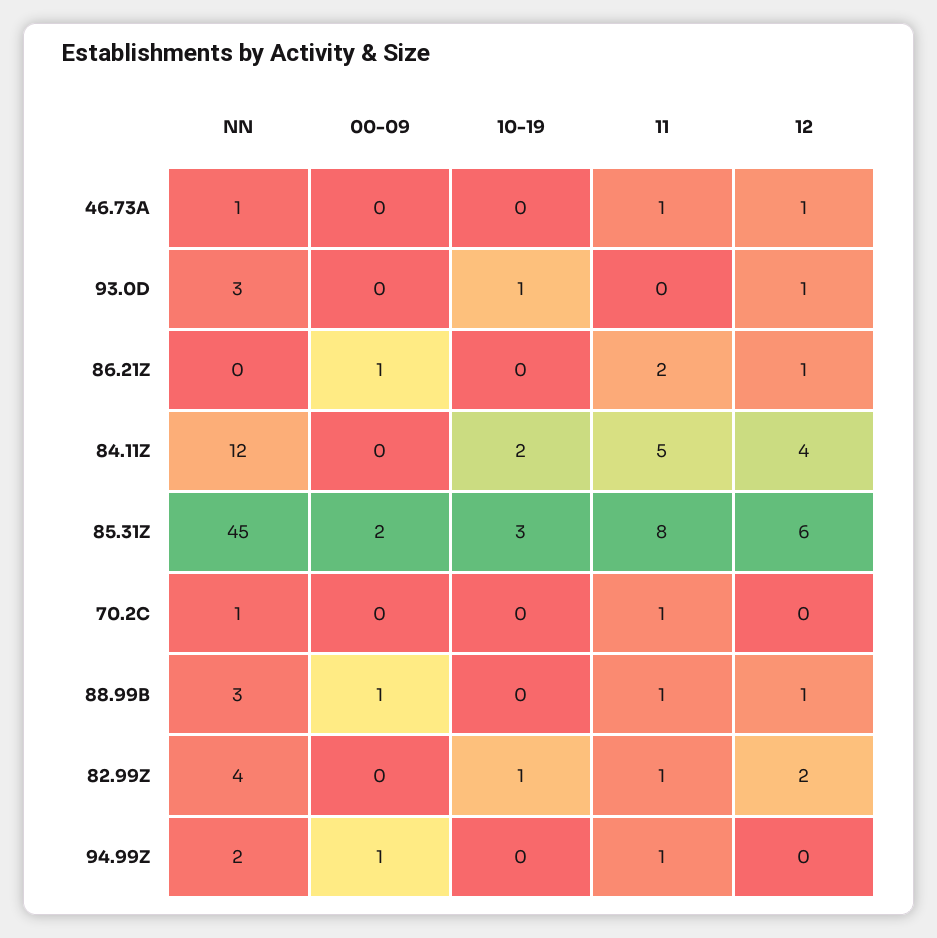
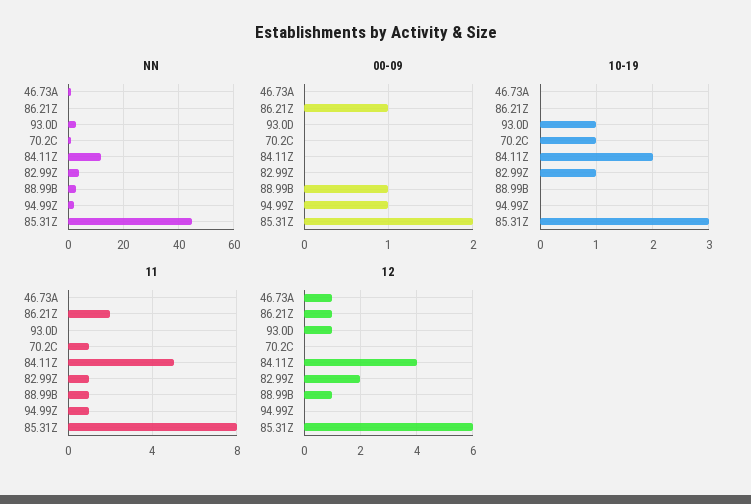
11, 46.73A: 1 -> 0
10-19, 70.2C: 0 -> 1

